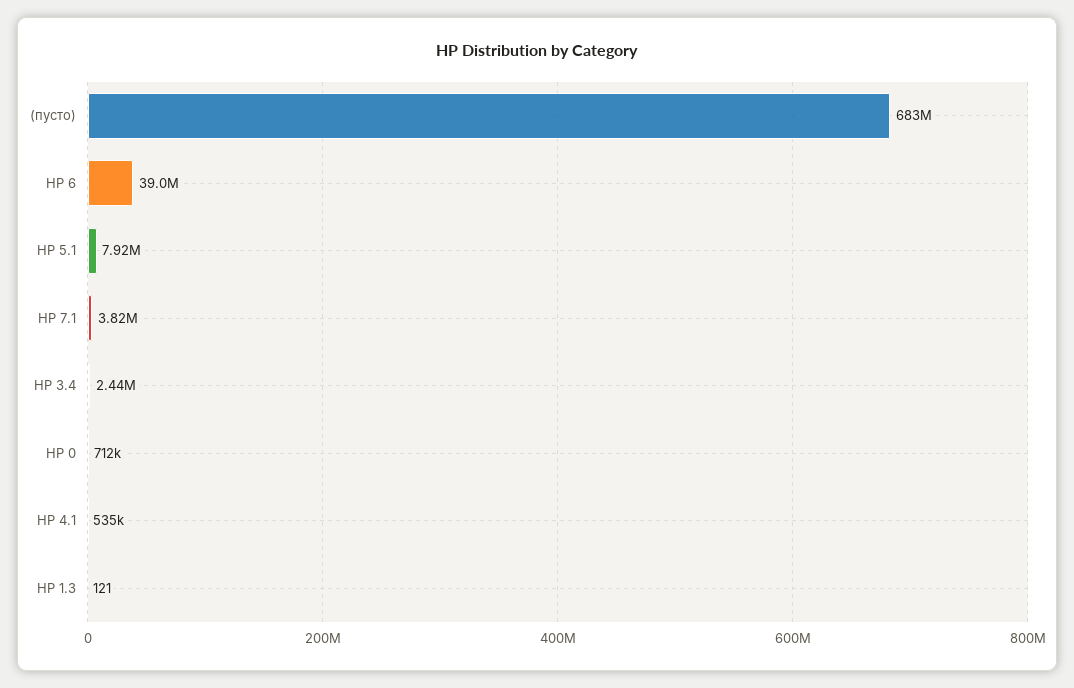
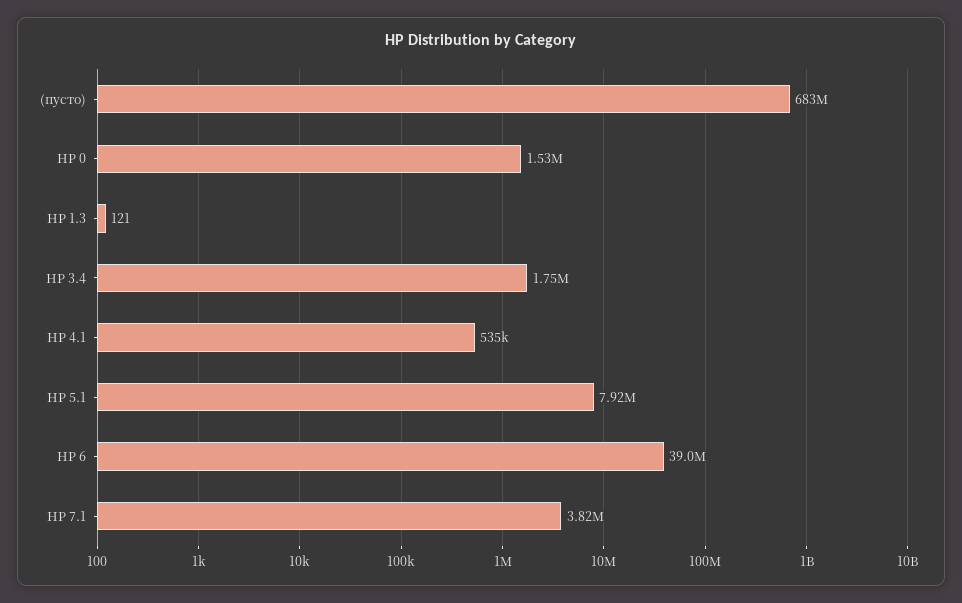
HP 3.4: 2440000 -> 1750000
HP 0: 712000 -> 1530000

